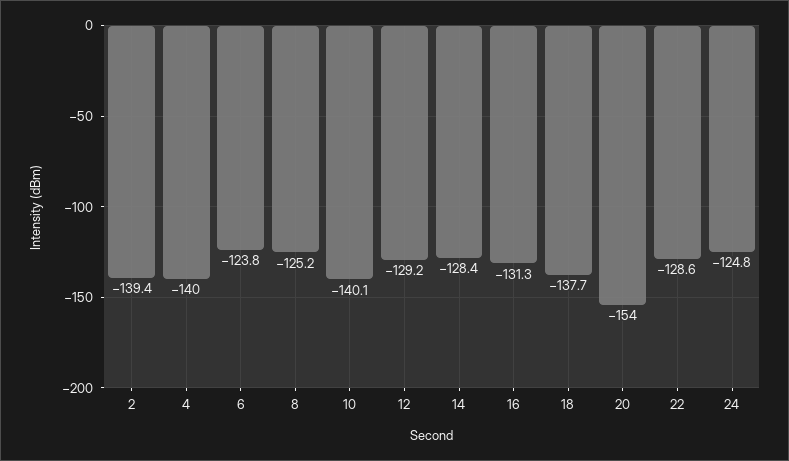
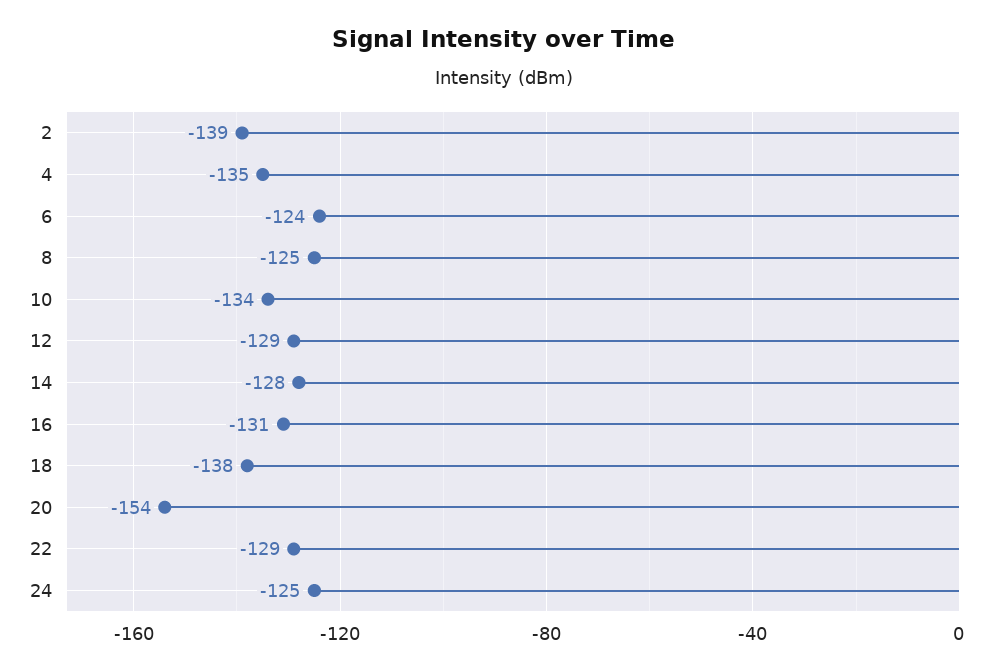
4: -140 -> -135
10: -140.1 -> -134

